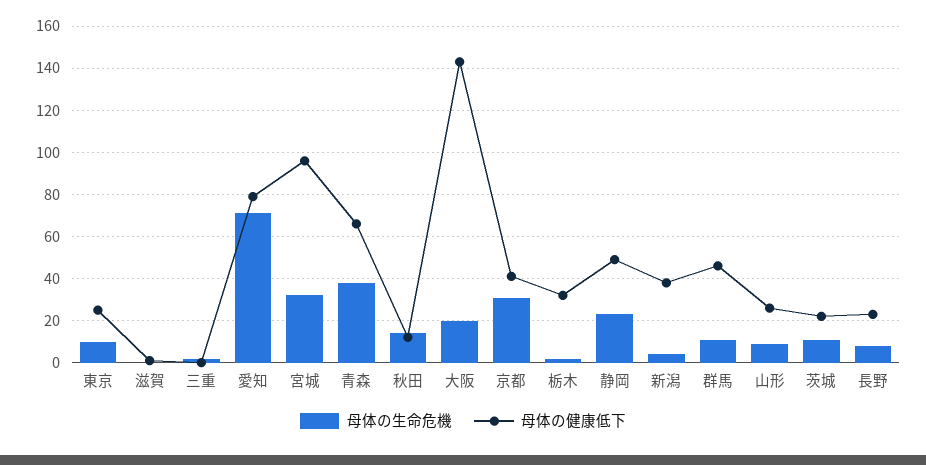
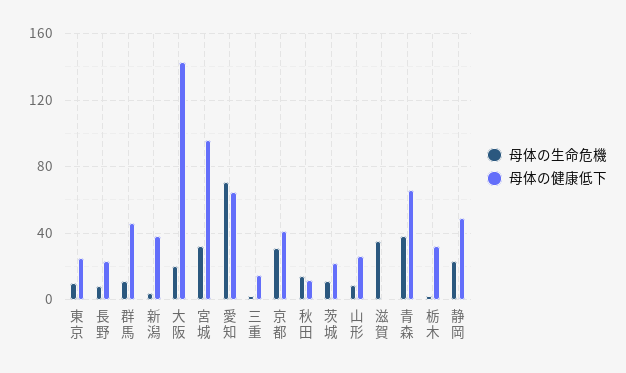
母体の生命危機, 滋賀: 0 -> 35
母体の健康低下, 三重: 0 -> 15
母体の健康低下, 愛知: 80 -> 65

